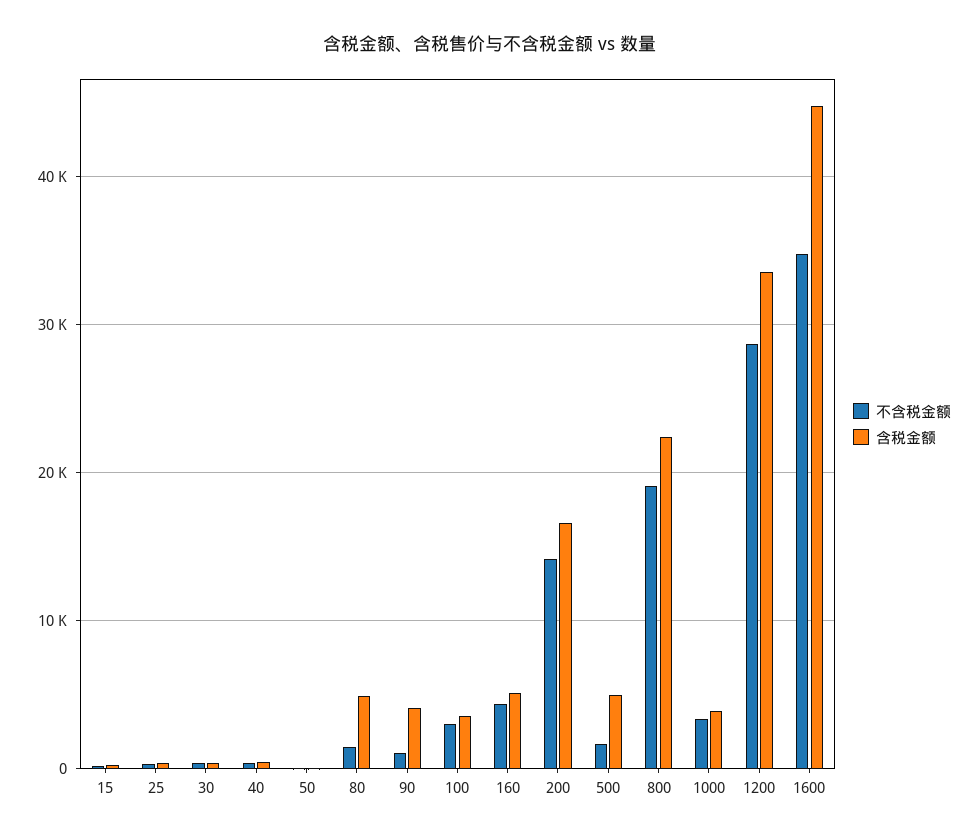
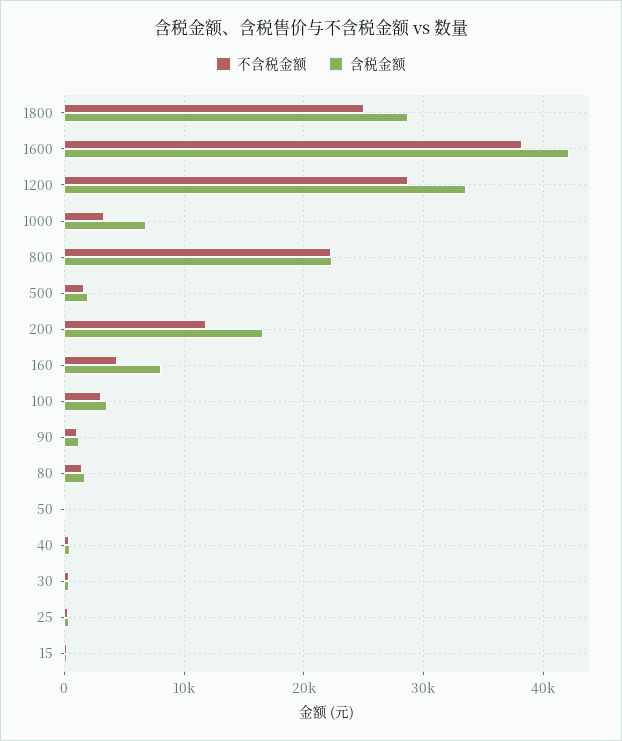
含税金额, 80: 5000 -> 2000
含税金额, 90: 4000 -> 1000
含税金额, 160: 5000 -> 8000
不含税金额, 200: 14000 -> 12000
含税金额, 500: 5000 -> 2000
不含税金额, 800: 19000 -> 22000
含税金额, 1000: 4000 -> 7000
不含税金额, 1600: 35000 -> 38000
含税金额, 1600: 45000 -> 42000
不含税金额, 1800: none -> 25000
含税金额, 1800: none -> 29000

